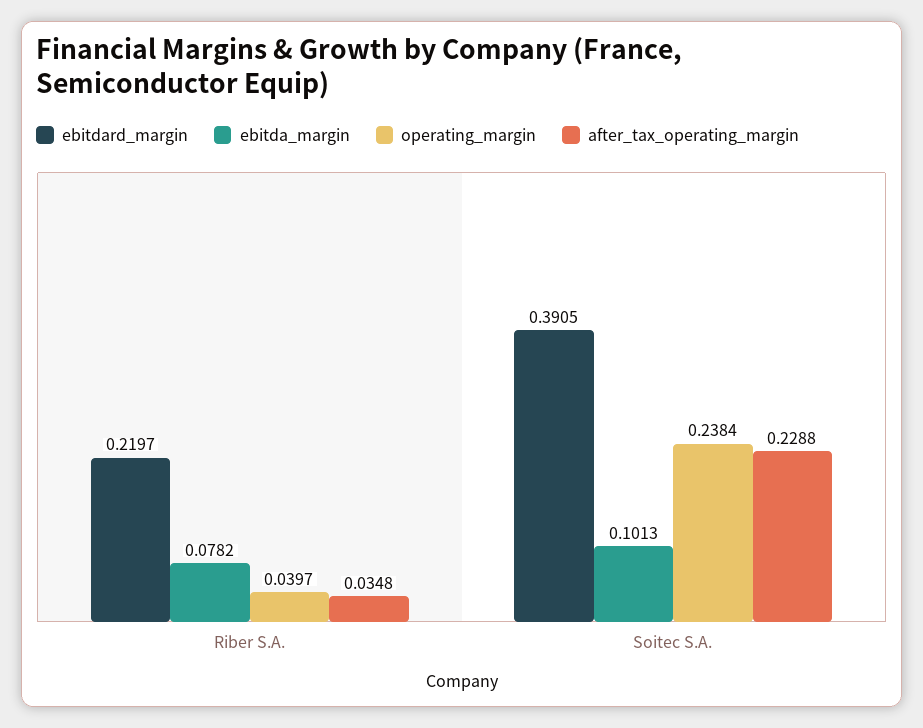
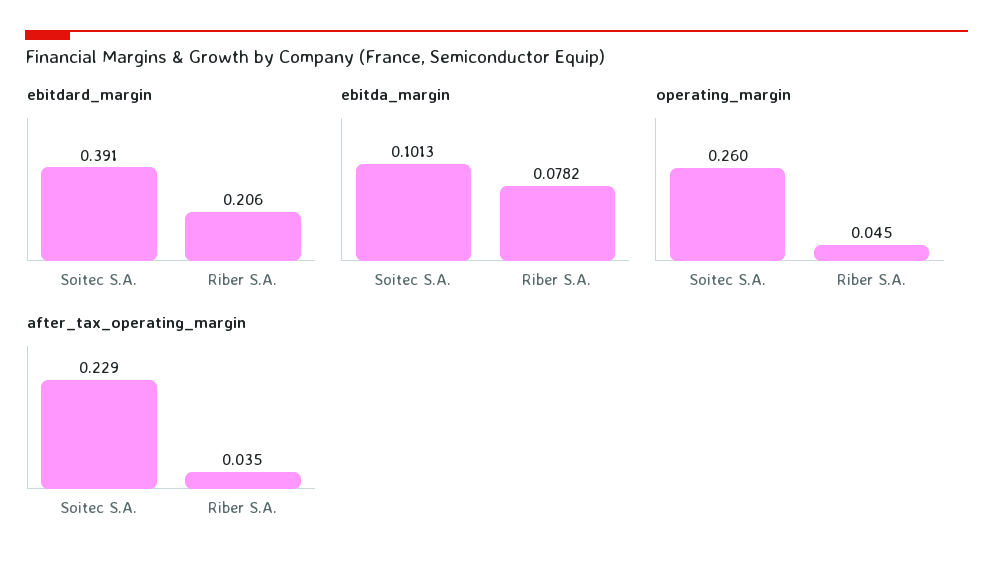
ebitdard_margin, Riber S.A.: 0.2197 -> 0.206
operating_margin, Riber S.A.: 0.0397 -> 0.045
operating_margin, Soitec S.A.: 0.2384 -> 0.26

